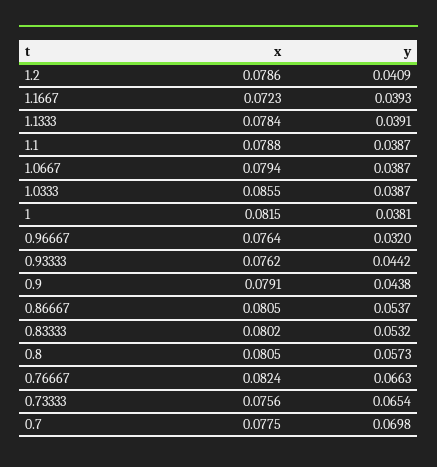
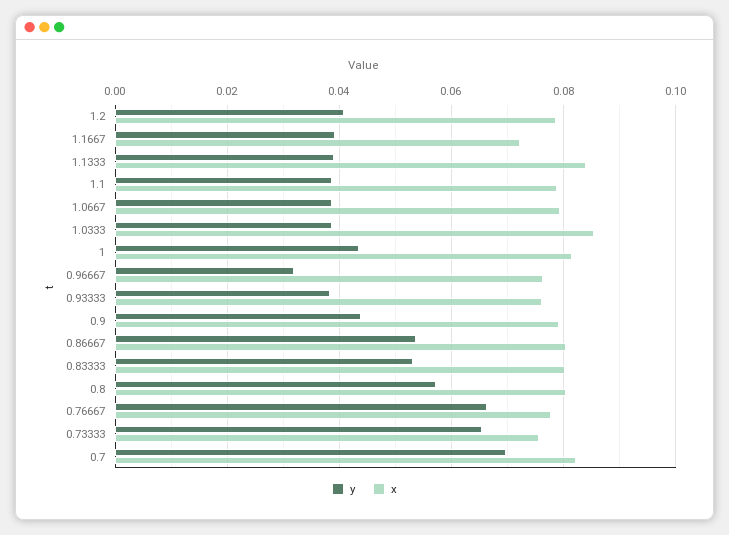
x, 1.1333: 0.0784 -> 0.084
y, 1: 0.0381 -> 0.044
y, 0.93333: 0.0442 -> 0.038
x, 0.76667: 0.0824 -> 0.078
x, 0.7: 0.0775 -> 0.082

